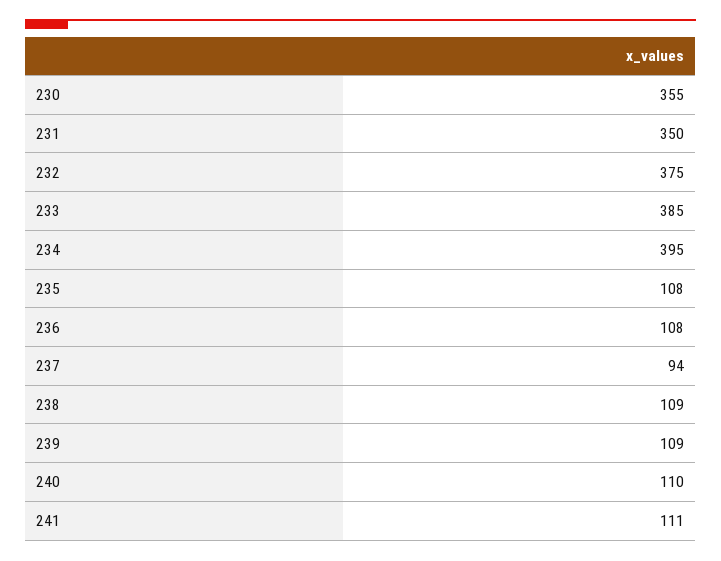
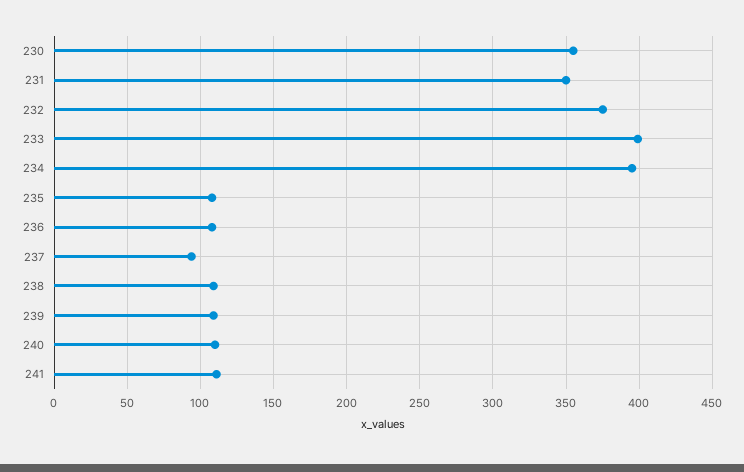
233: 385 -> 400

